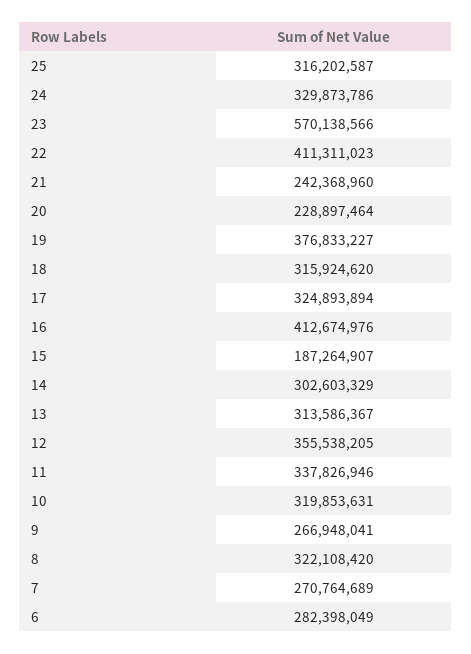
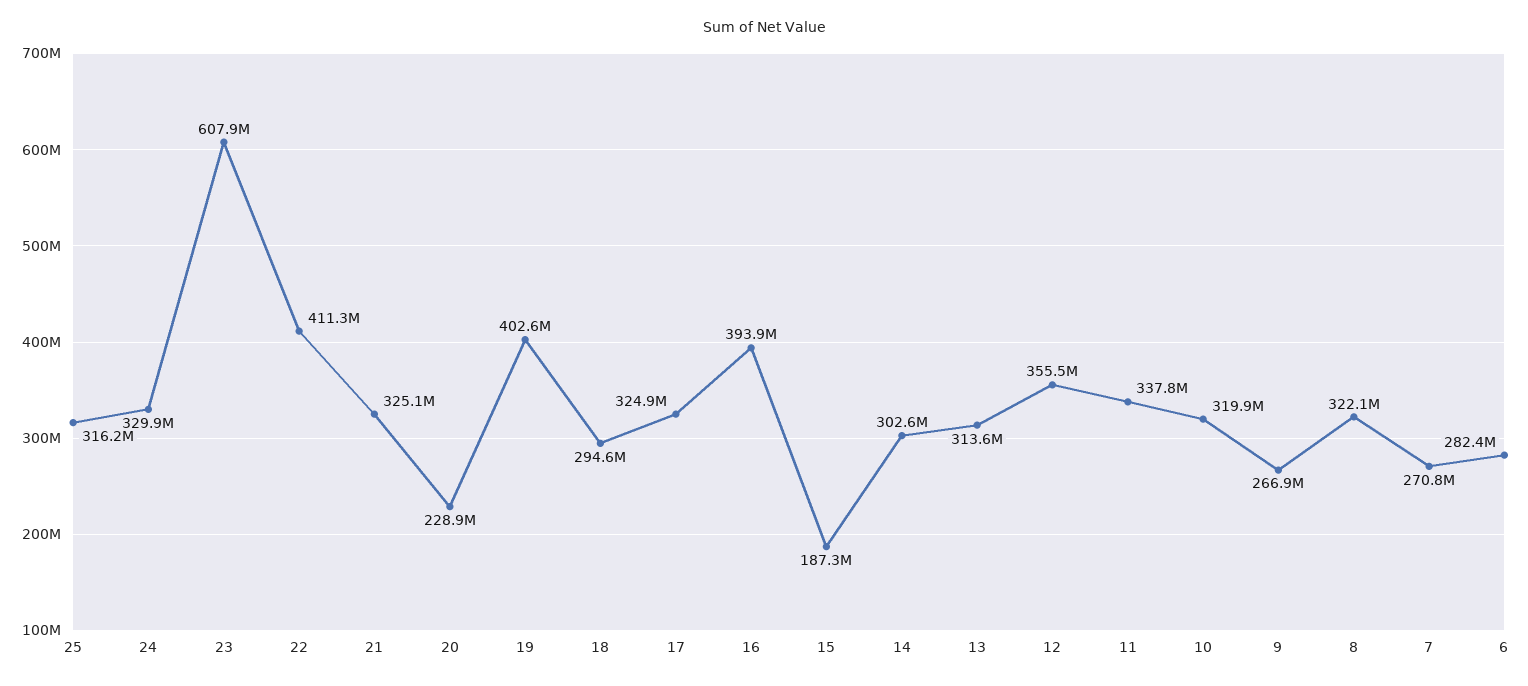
23: 570138566 -> 607900000
21: 242368960 -> 325100000
19: 376833227 -> 402600000
18: 315924620 -> 294600000
16: 412674976 -> 393900000

